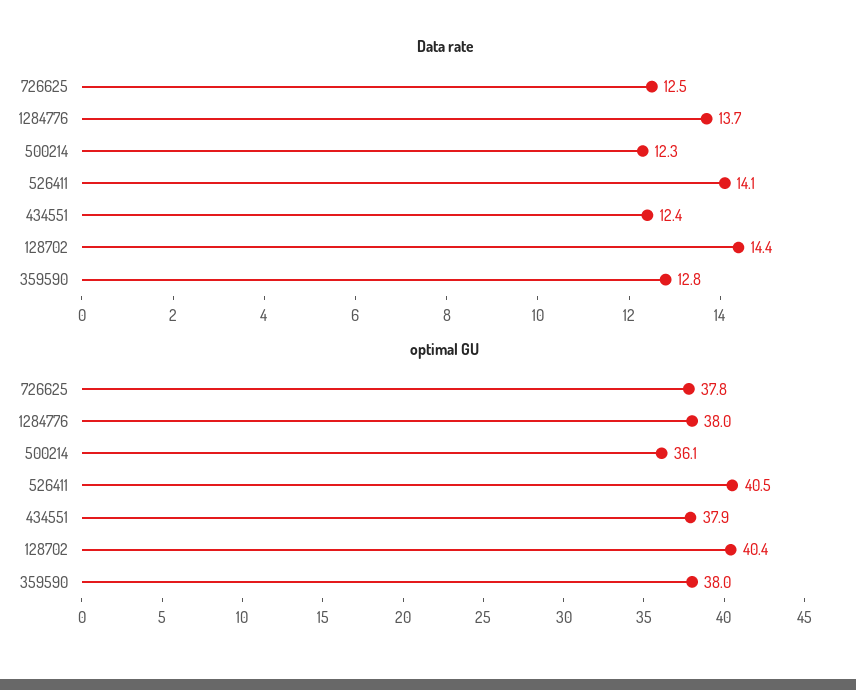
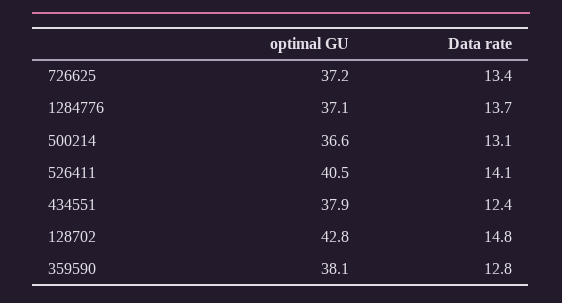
Data rate, 726625: 12.5 -> 13.4
Data rate, 500214: 12.3 -> 13.1
Data rate, 128702: 14.4 -> 14.8
optimal GU, 726625: 37.8 -> 37.2
optimal GU, 1284776: 38 -> 37.1
optimal GU, 500214: 36.1 -> 36.6
optimal GU, 128702: 40.4 -> 42.8
optimal GU, 359590: 38 -> 38.1

